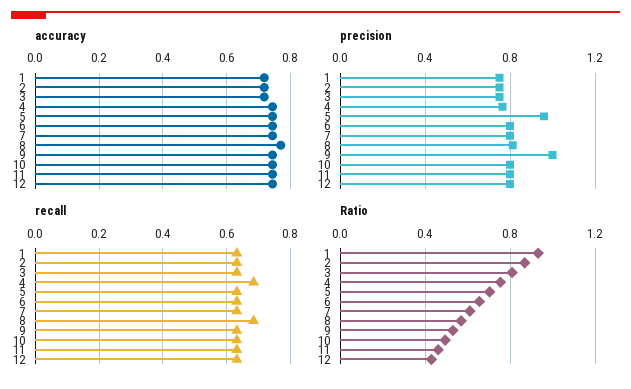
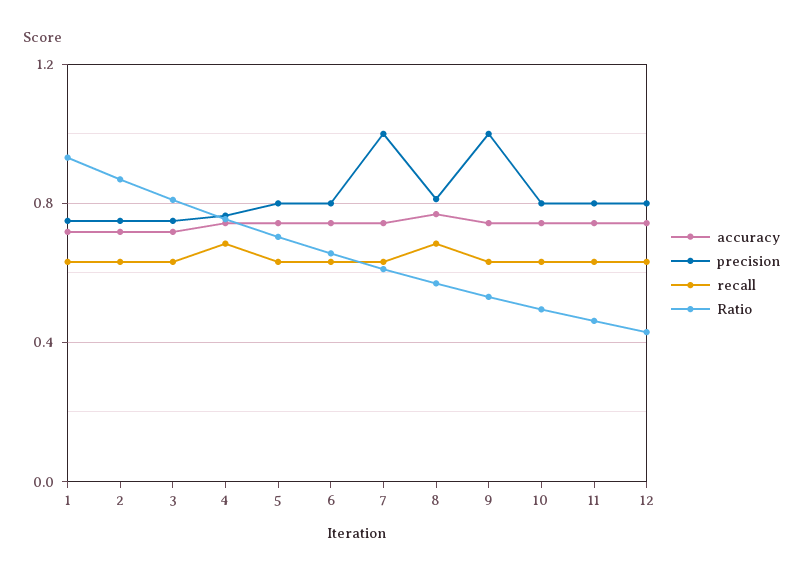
precision, 5: 0.95 -> 0.8
precision, 7: 0.8 -> 1

